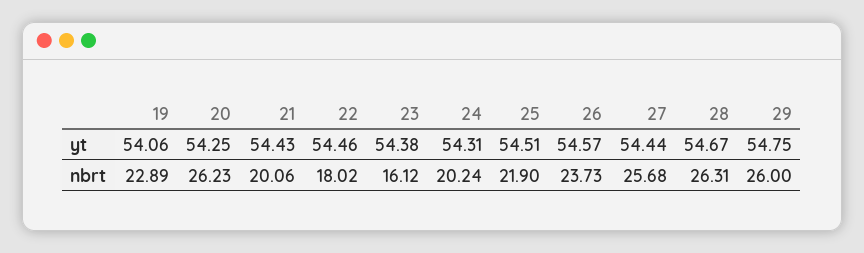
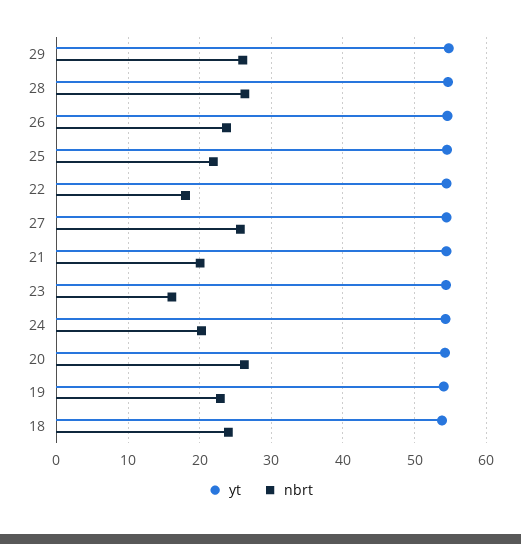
yt, 18: none -> 54
nbrt, 18: none -> 24

